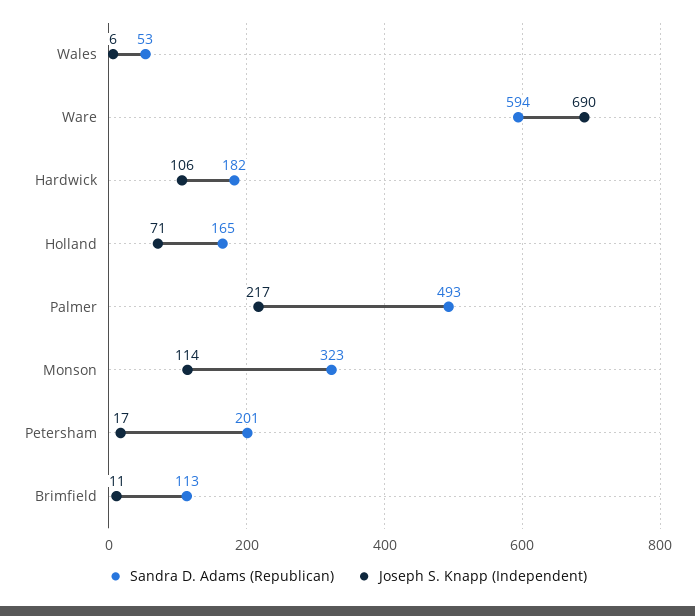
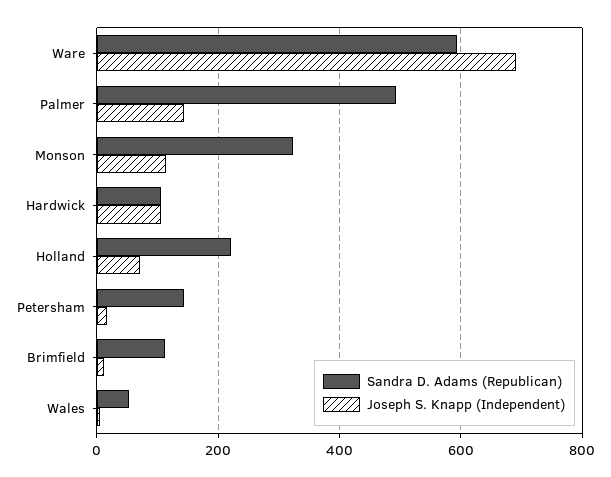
Sandra D. Adams (Republican), Hardwick: 182 -> 100
Sandra D. Adams (Republican), Holland: 165 -> 220
Joseph S. Knapp (Independent), Palmer: 217 -> 140
Sandra D. Adams (Republican), Petersham: 201 -> 140

